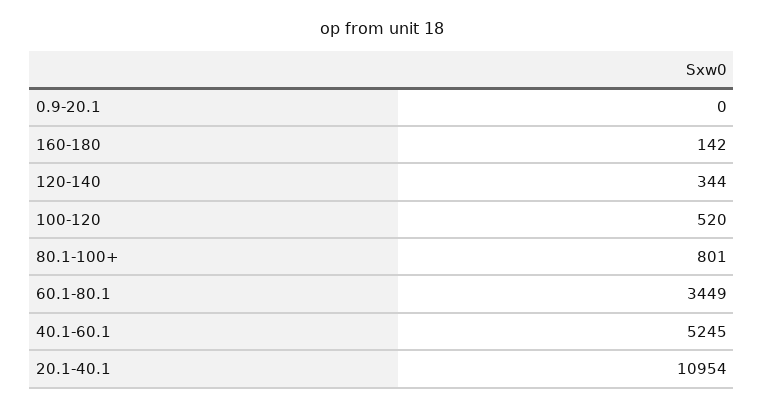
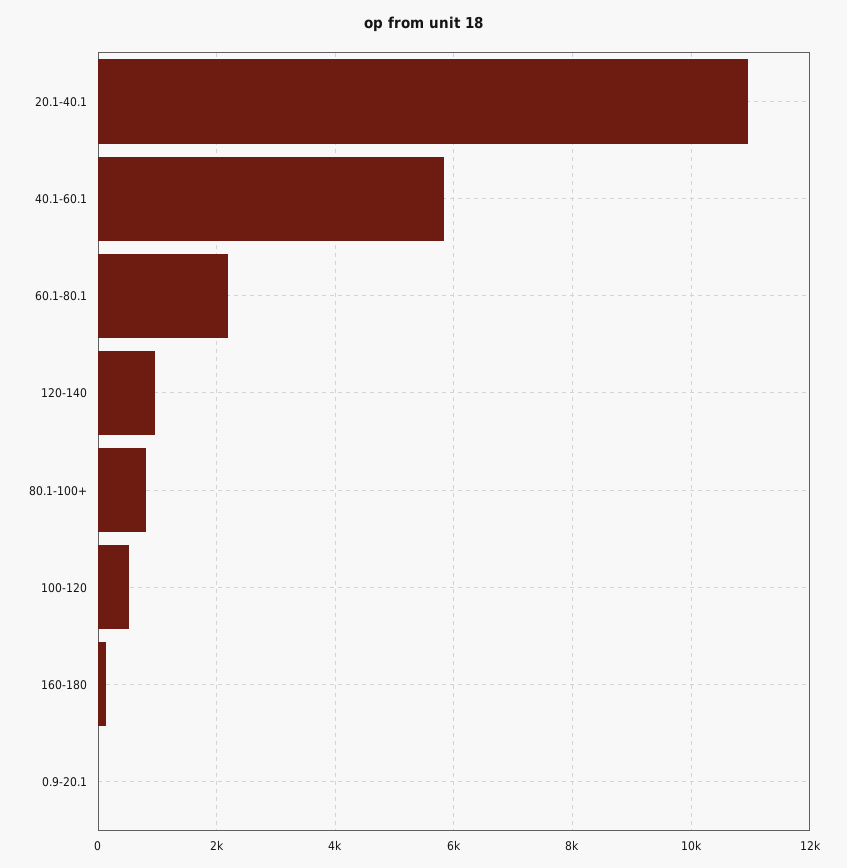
120-140: 344 -> 1000
60.1-80.1: 3449 -> 2200
40.1-60.1: 5245 -> 5800

